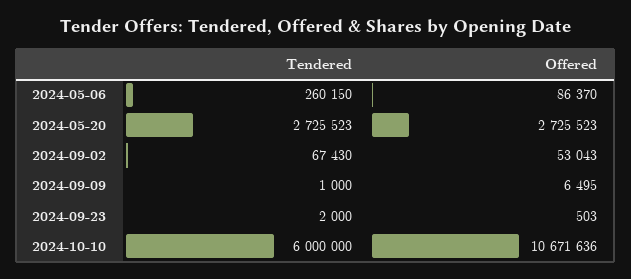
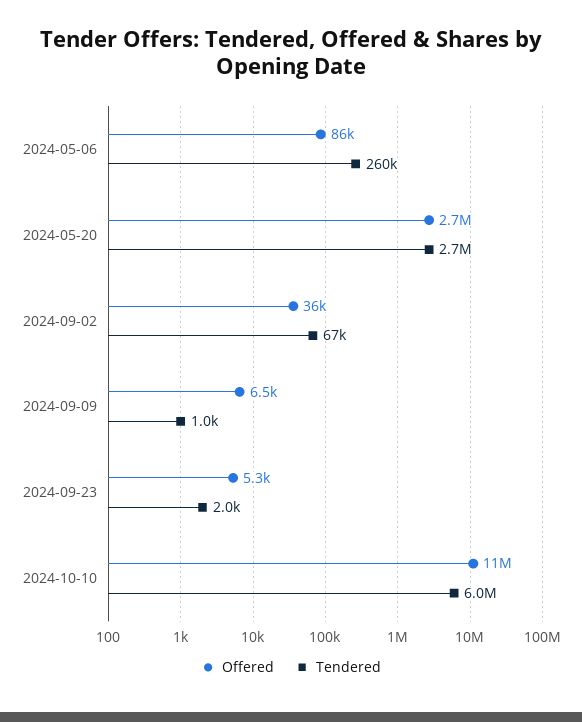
Offered, 2024-09-02: 53043 -> 36000
Offered, 2024-09-23: 503 -> 5300

